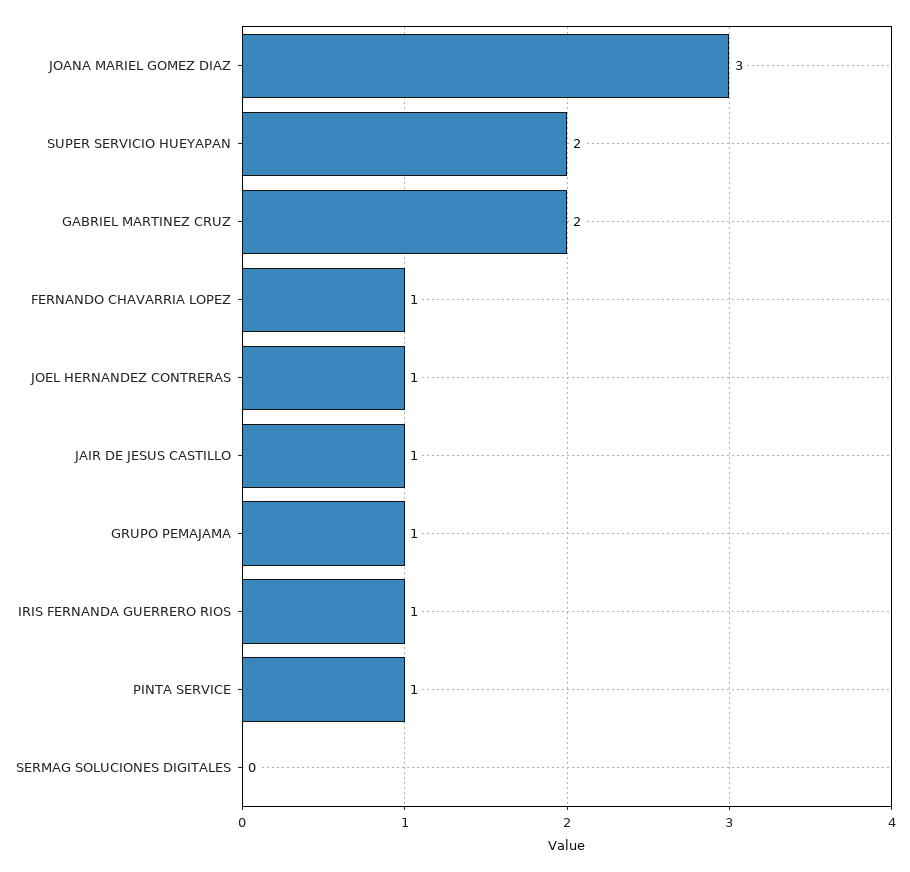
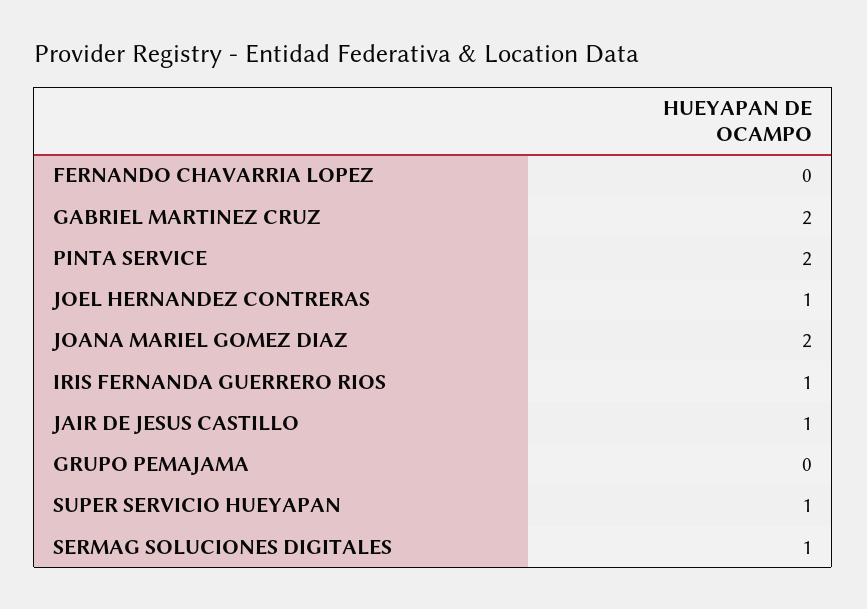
JOANA MARIEL GOMEZ DIAZ: 3 -> 2
SUPER SERVICIO HUEYAPAN: 2 -> 1
FERNANDO CHAVARRIA LOPEZ: 1 -> 0
GRUPO PEMAJAMA: 1 -> 0
PINTA SERVICE: 1 -> 2
SERMAG SOLUCIONES DIGITALES: 0 -> 1

